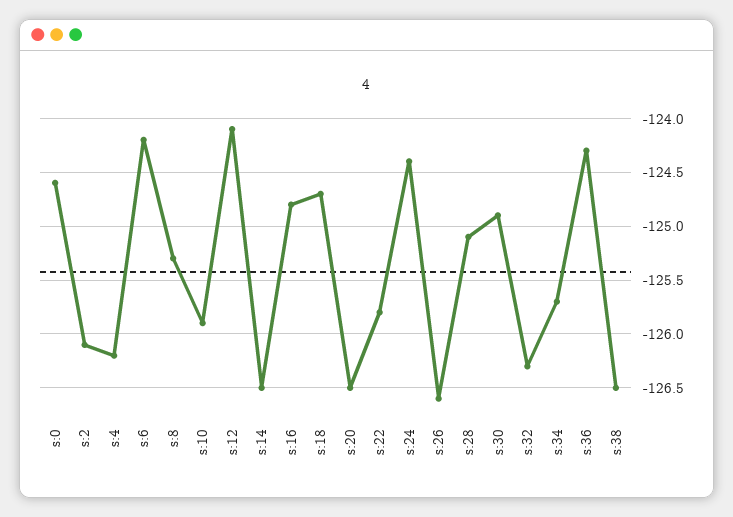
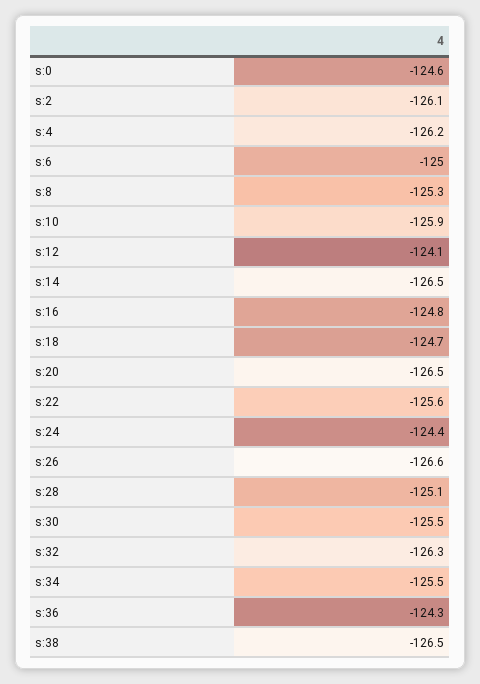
s:6: -124.2 -> -125
s:22: -125.8 -> -125.6
s:30: -124.9 -> -125.5
s:34: -125.7 -> -125.5

